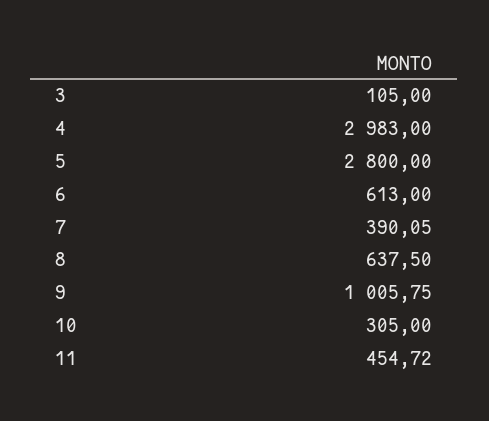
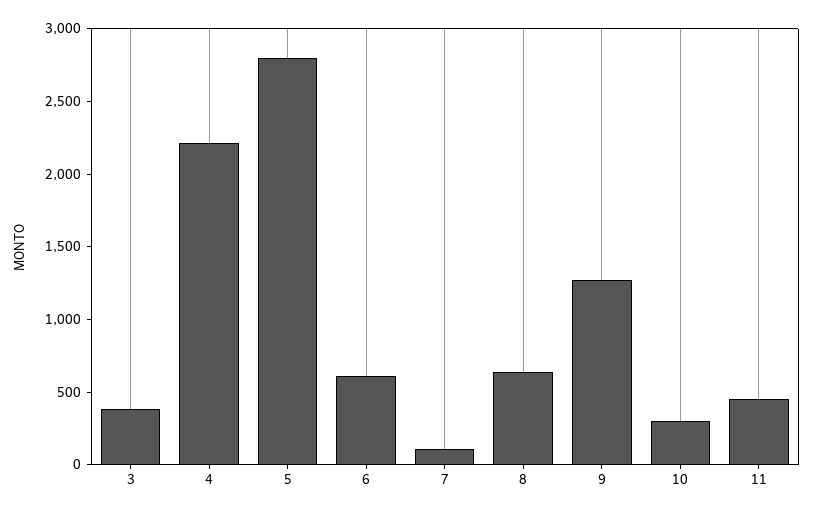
3: 105 -> 400
4: 2983 -> 2200
7: 390.05 -> 100
9: 1005.75 -> 1300

